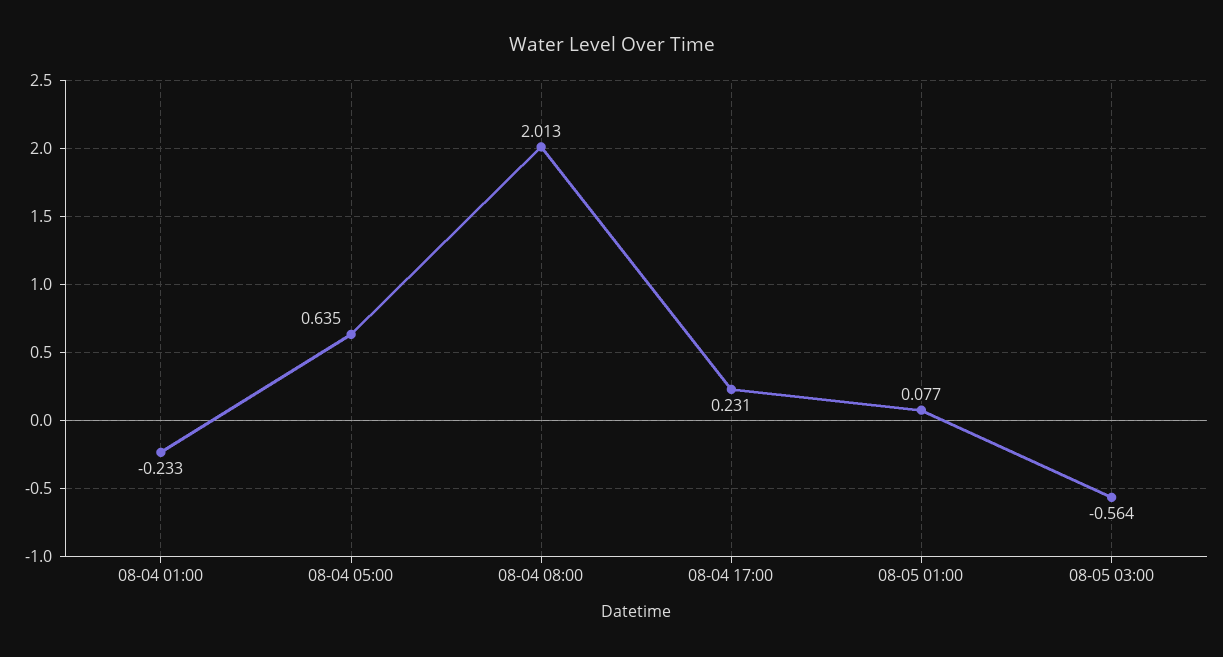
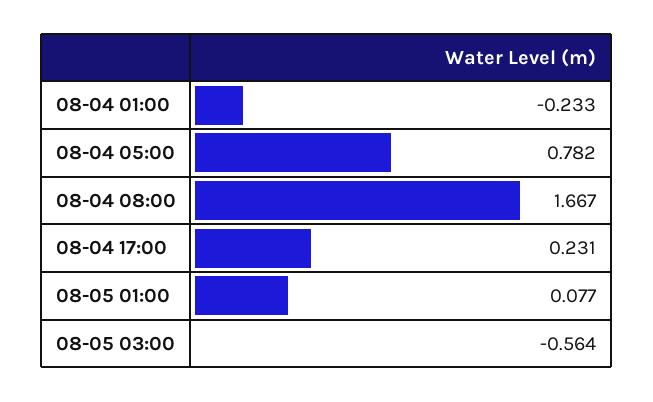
08-04 05:00: 0.635 -> 0.782
08-04 08:00: 2.013 -> 1.667

